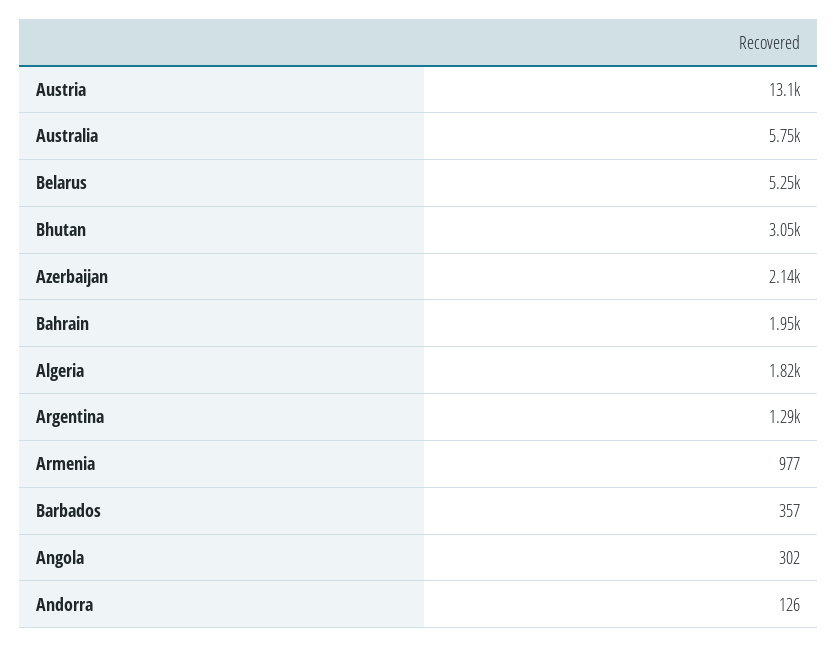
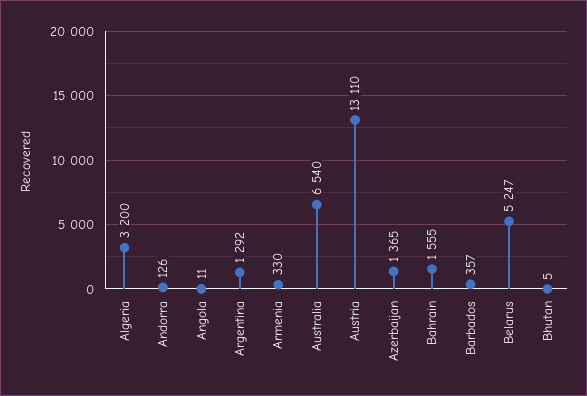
Australia: 5750 -> 6540
Bhutan: 3050 -> 5
Azerbaijan: 2140 -> 1365
Bahrain: 1950 -> 1555
Algeria: 1820 -> 3200
Armenia: 977 -> 330
Angola: 302 -> 11

